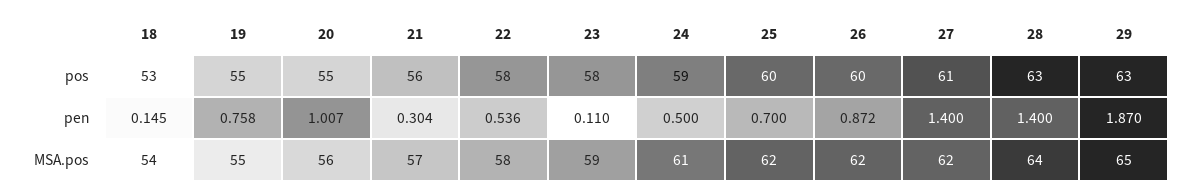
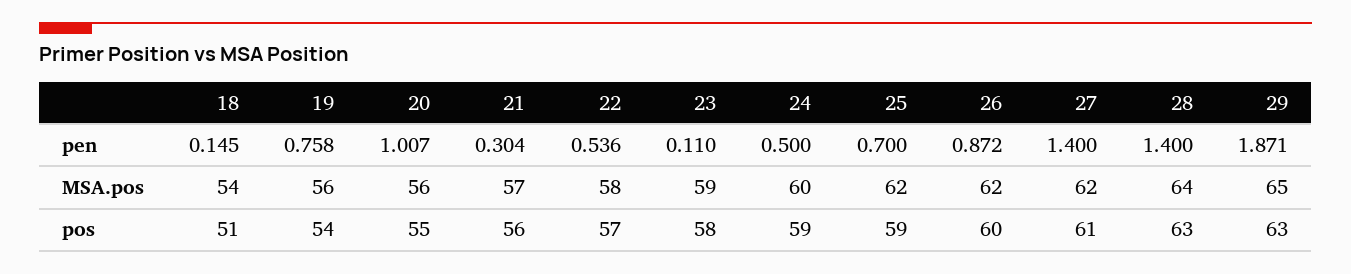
18, pos: 53 -> 51
19, pos: 55 -> 54
22, pos: 58 -> 57
25, pos: 60 -> 59
29, pen: 1.87 -> 1.871
19, MSA.pos: 55 -> 56
24, MSA.pos: 61 -> 60

